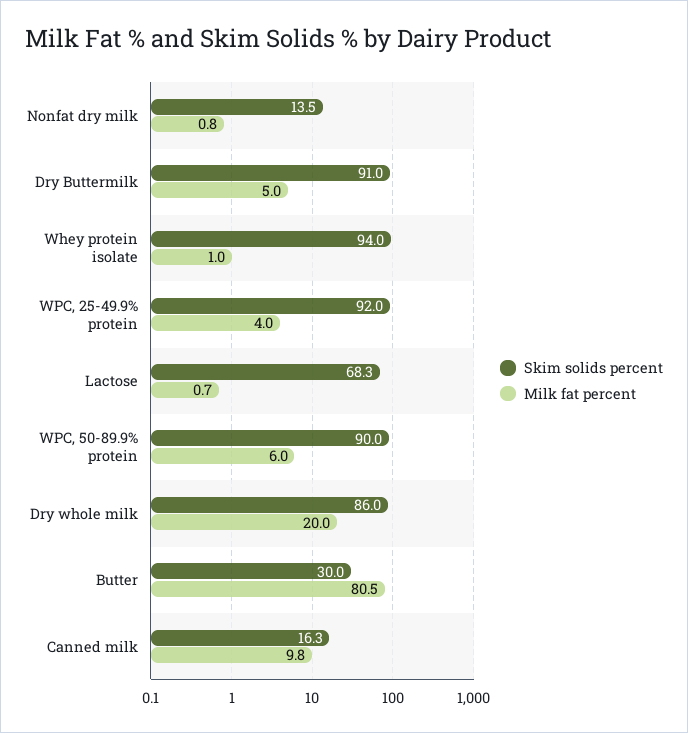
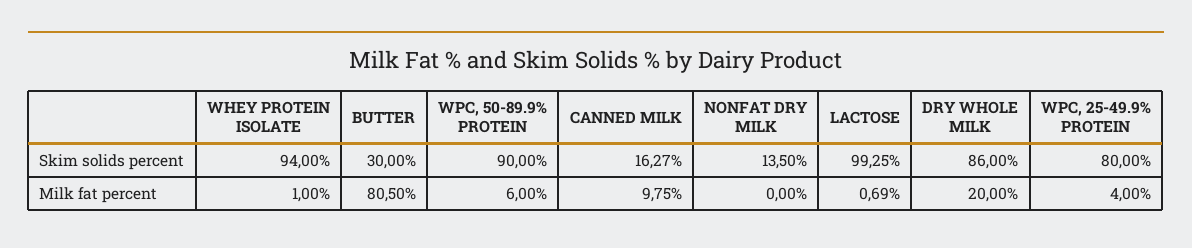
Milk fat percent, Nonfat dry milk: 0.8 -> 0
Skim solids percent, Dry Buttermilk: 91 -> none
Milk fat percent, Dry Buttermilk: 5 -> none
Skim solids percent, WPC, 25-49.9% protein: 92 -> 80
Skim solids percent, Lactose: 68.3 -> 99.25

